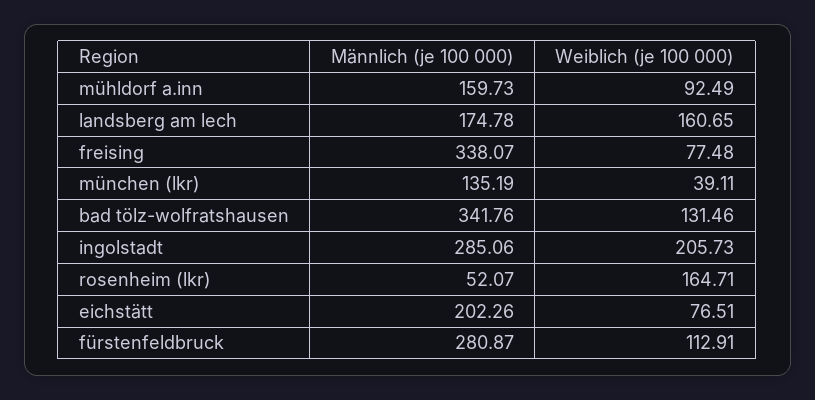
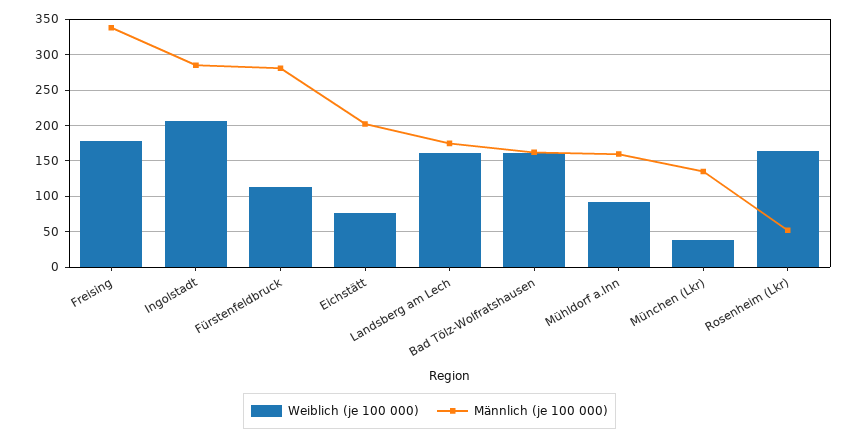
Weiblich (je 100 000), freising: 77.48 -> 180
Männlich (je 100 000), bad tölz-wolfratshausen: 341.76 -> 160
Weiblich (je 100 000), bad tölz-wolfratshausen: 131.46 -> 160

